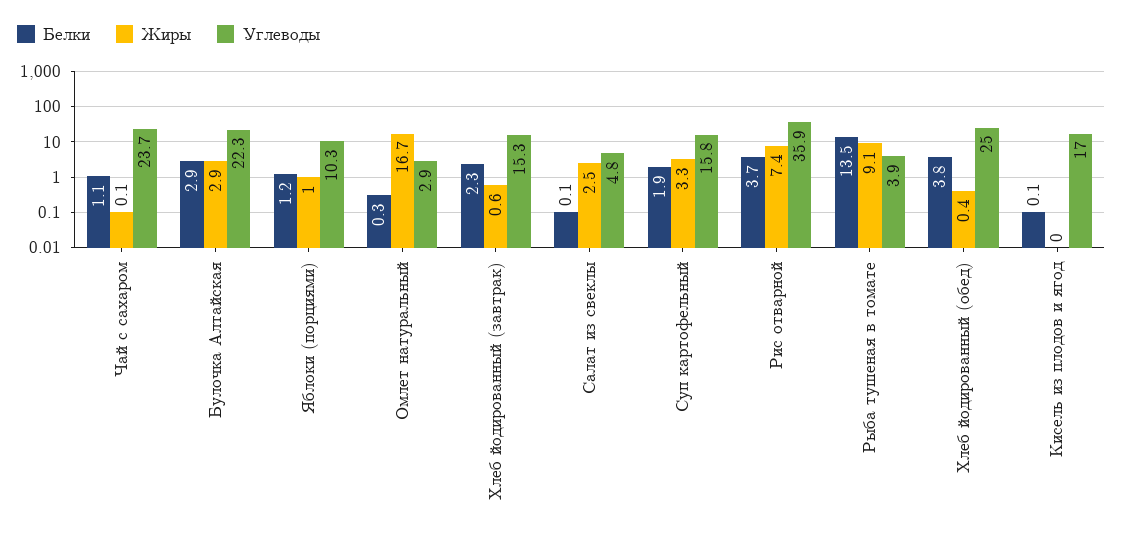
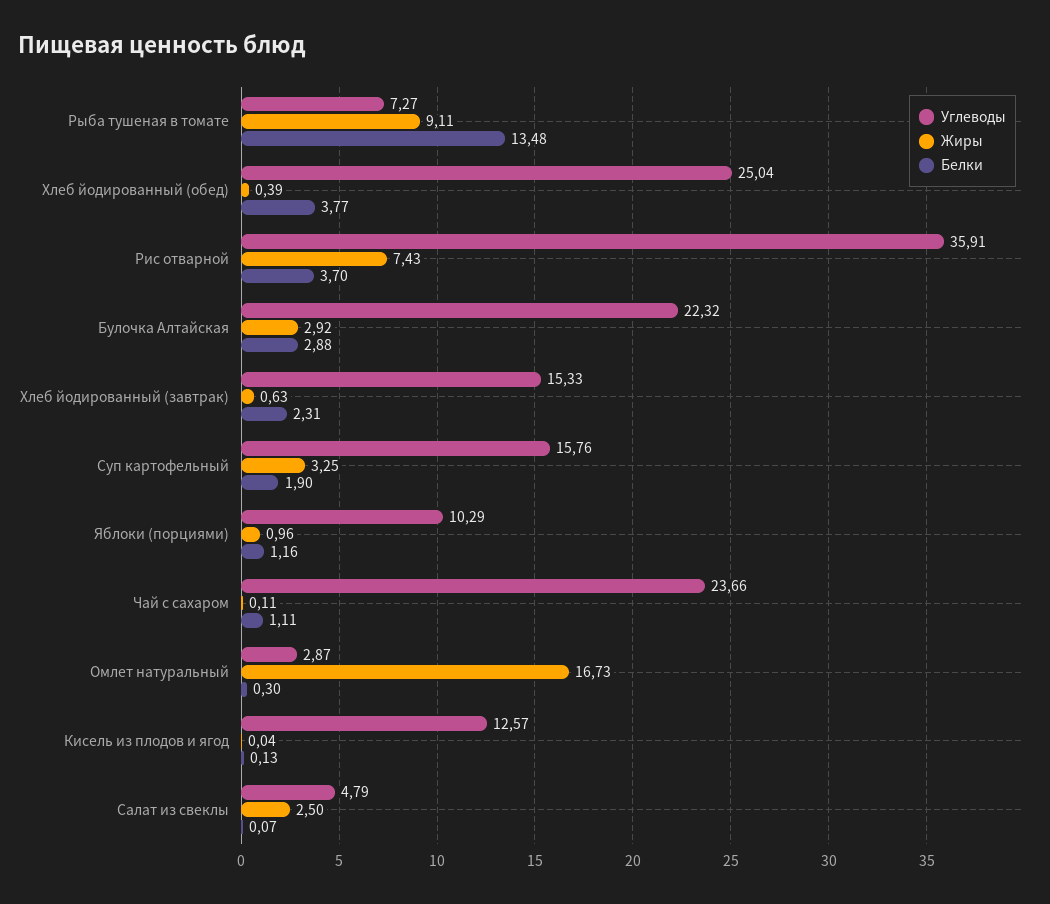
Углеводы, Рыба тушеная в томате: 3.9 -> 7.27
Углеводы, Кисель из плодов и ягод: 17 -> 12.57

